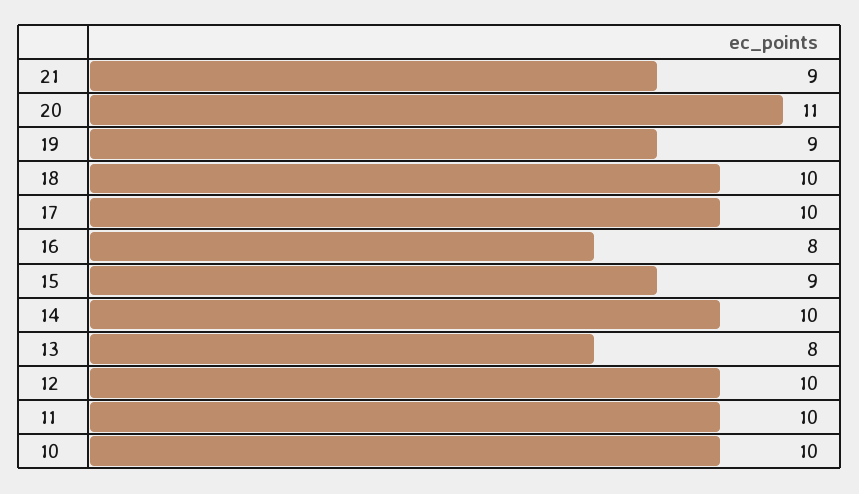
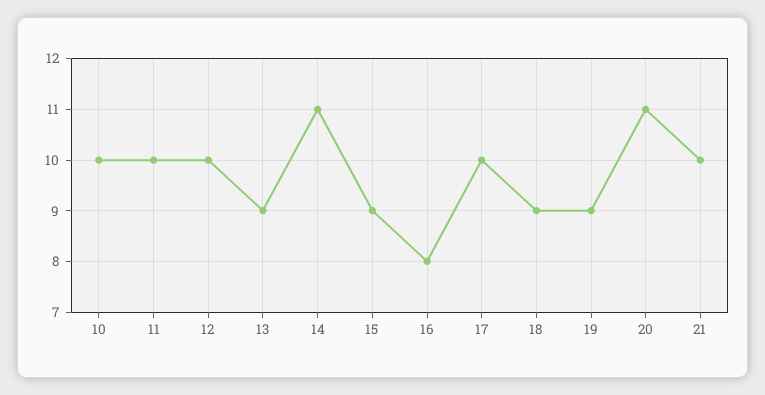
21: 9 -> 10
18: 10 -> 9
14: 10 -> 11
13: 8 -> 9

